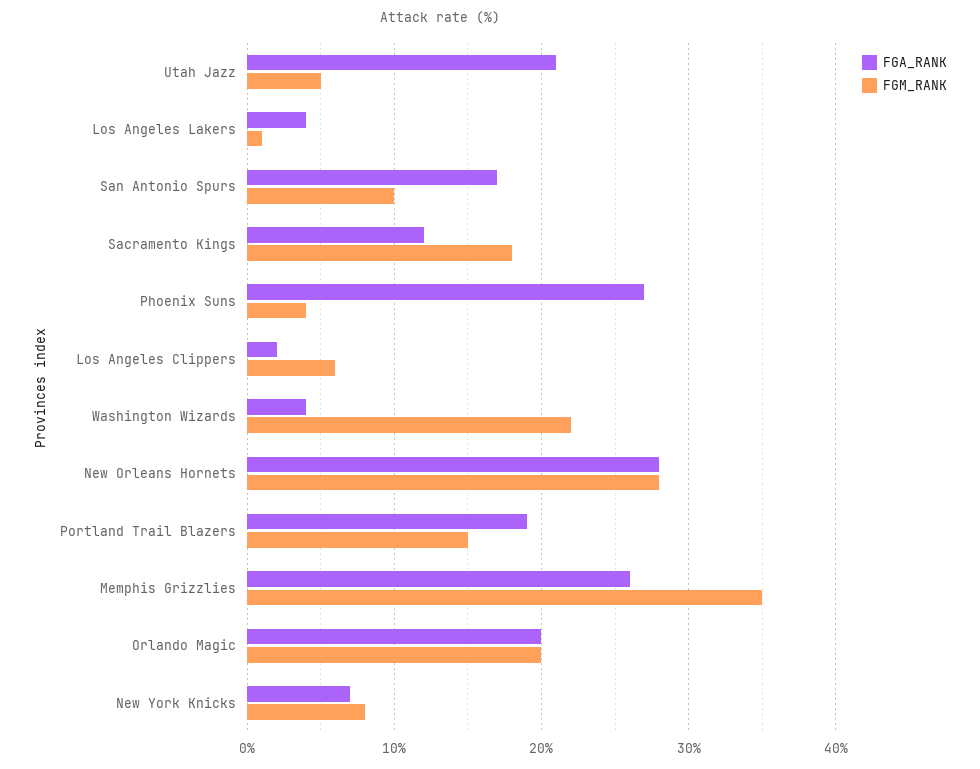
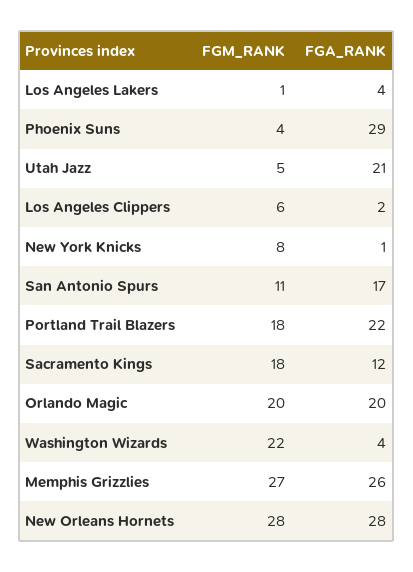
FGM_RANK, San Antonio Spurs: 10 -> 11
FGA_RANK, Phoenix Suns: 27 -> 29
FGA_RANK, Portland Trail Blazers: 19 -> 22
FGM_RANK, Portland Trail Blazers: 15 -> 18
FGM_RANK, Memphis Grizzlies: 35 -> 27
FGA_RANK, New York Knicks: 7 -> 1

